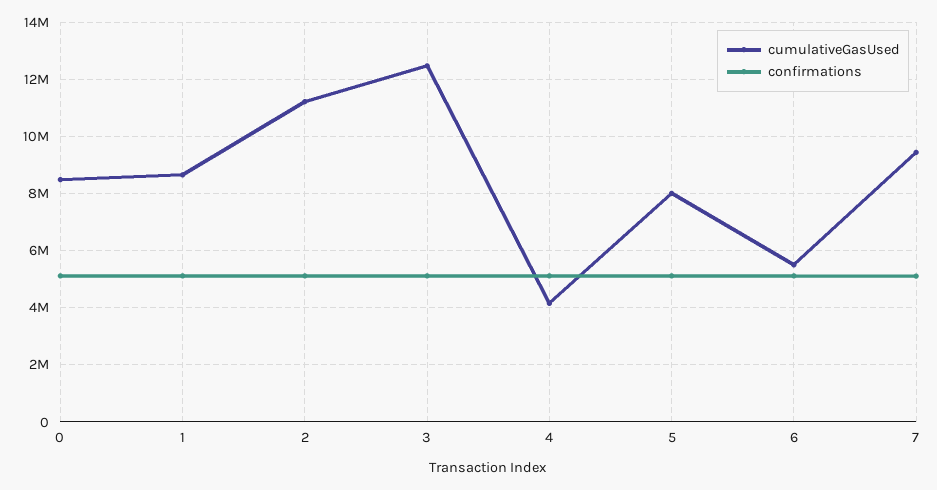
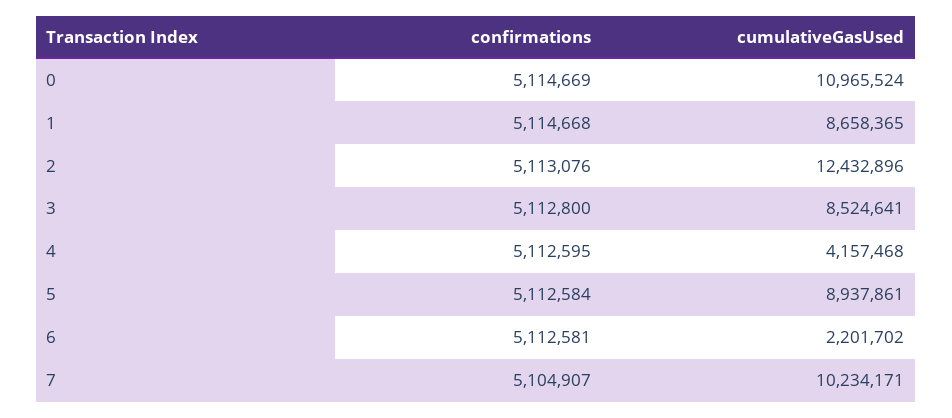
cumulativeGasUsed, 0: 8500000 -> 10965524
cumulativeGasUsed, 2: 11250000 -> 12432896
cumulativeGasUsed, 3: 12500000 -> 8524641
cumulativeGasUsed, 5: 8000000 -> 8937861
cumulativeGasUsed, 6: 5500000 -> 2201702
cumulativeGasUsed, 7: 9500000 -> 10234171

